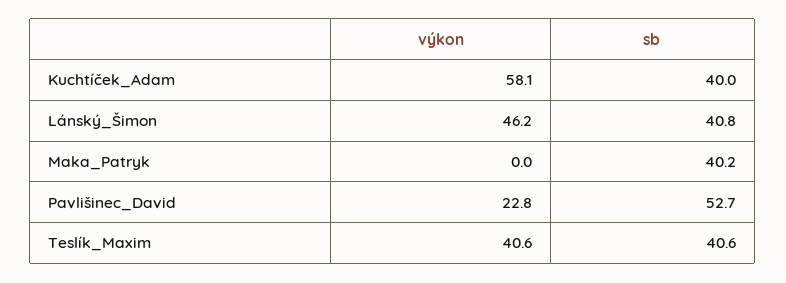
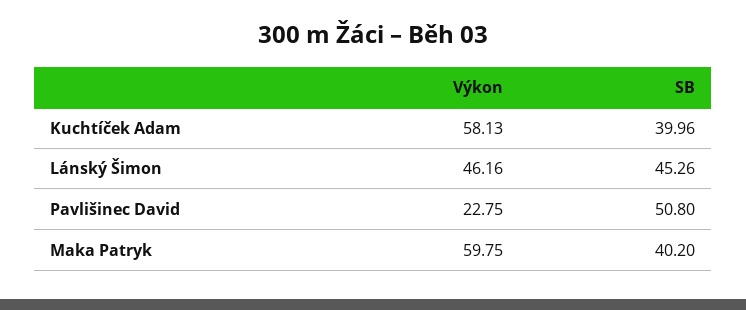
sb, Lánský_Šimon: 40.8 -> 45.26
výkon, Maka_Patryk: 0 -> 59.75
sb, Pavlišinec_David: 52.7 -> 50.8
výkon, Teslík_Maxim: 40.6 -> none
sb, Teslík_Maxim: 40.6 -> none

